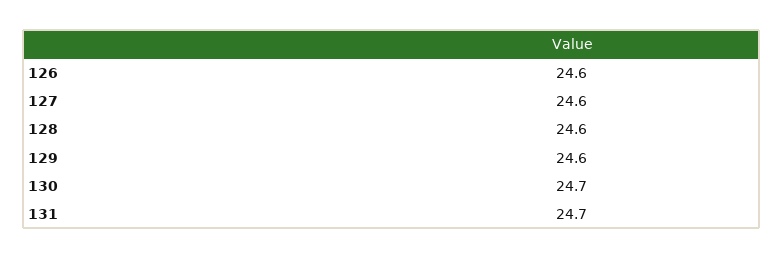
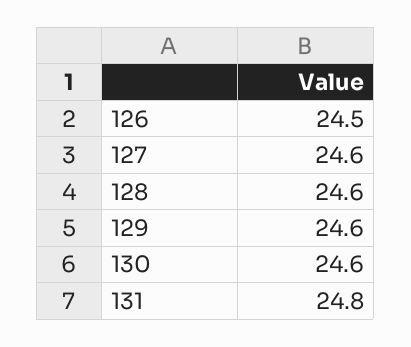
126: 24.6 -> 24.5
130: 24.7 -> 24.6
131: 24.7 -> 24.8

